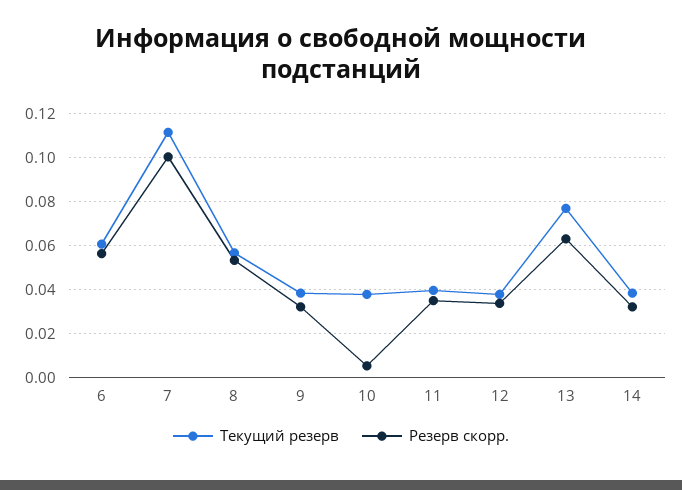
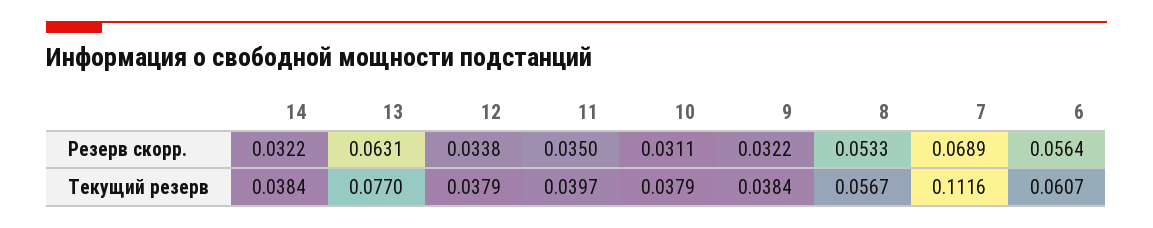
Резерв скорр., 7: 0.1 -> 0.0689
Резерв скорр., 10: 0.005 -> 0.0311

